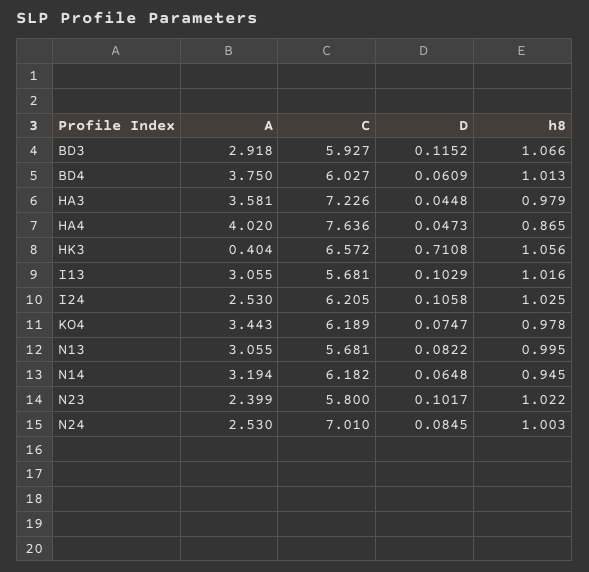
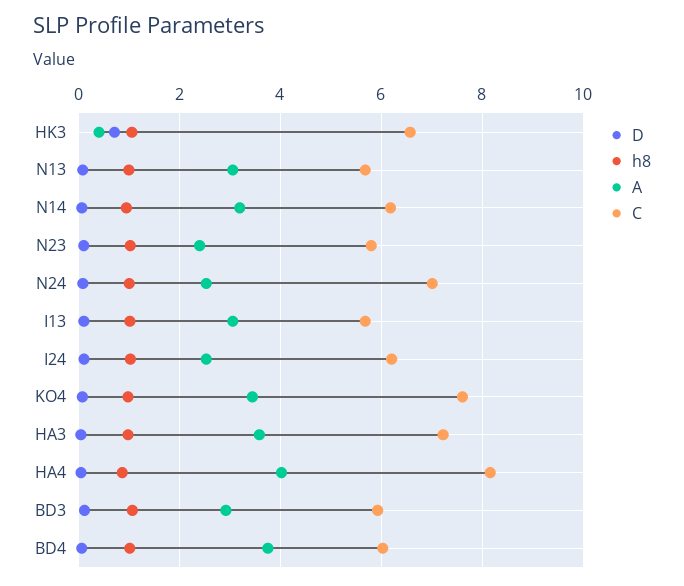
C, HA4: 7.636 -> 8.2
C, KO4: 6.189 -> 7.6

